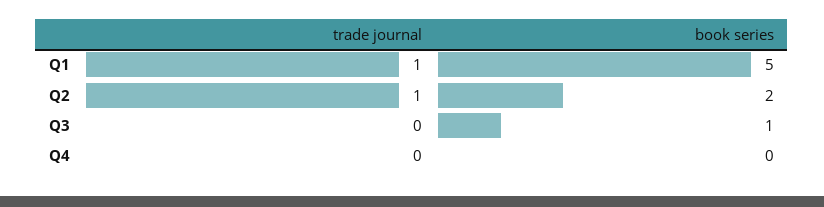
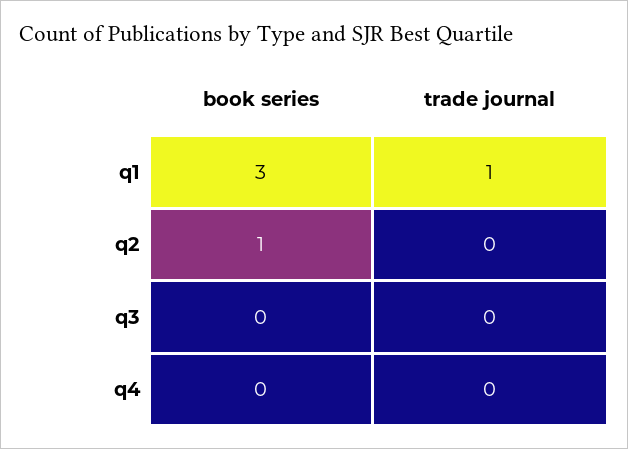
book series, Q1: 5 -> 3
trade journal, Q2: 1 -> 0
book series, Q2: 2 -> 1
book series, Q3: 1 -> 0

